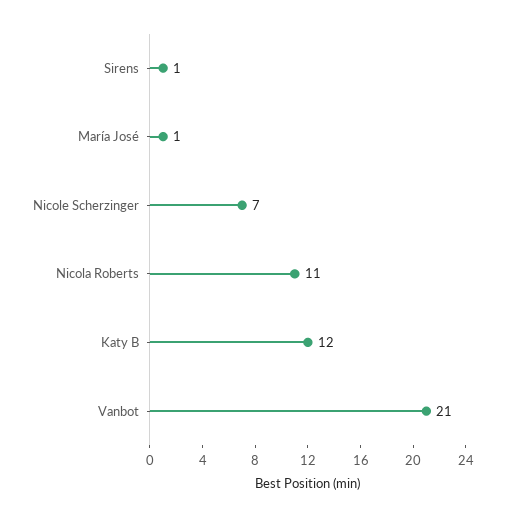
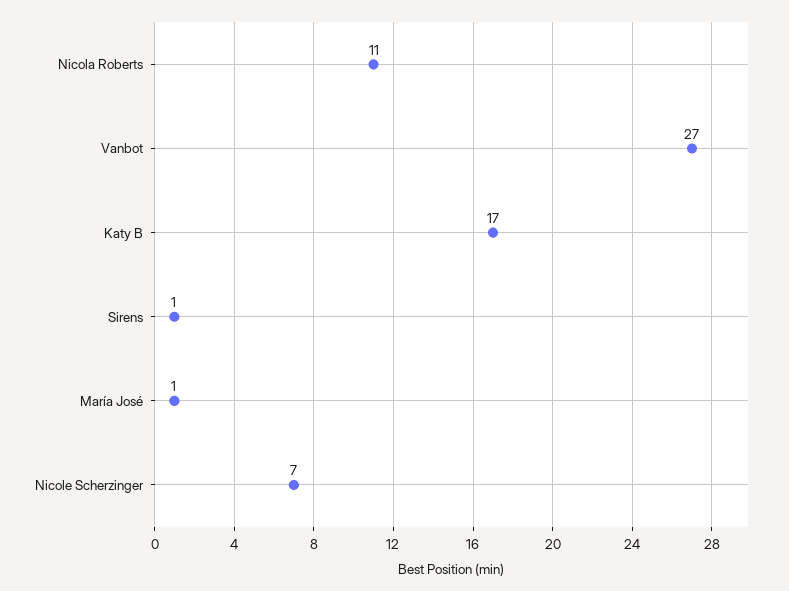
Katy B: 12 -> 17
Vanbot: 21 -> 27

